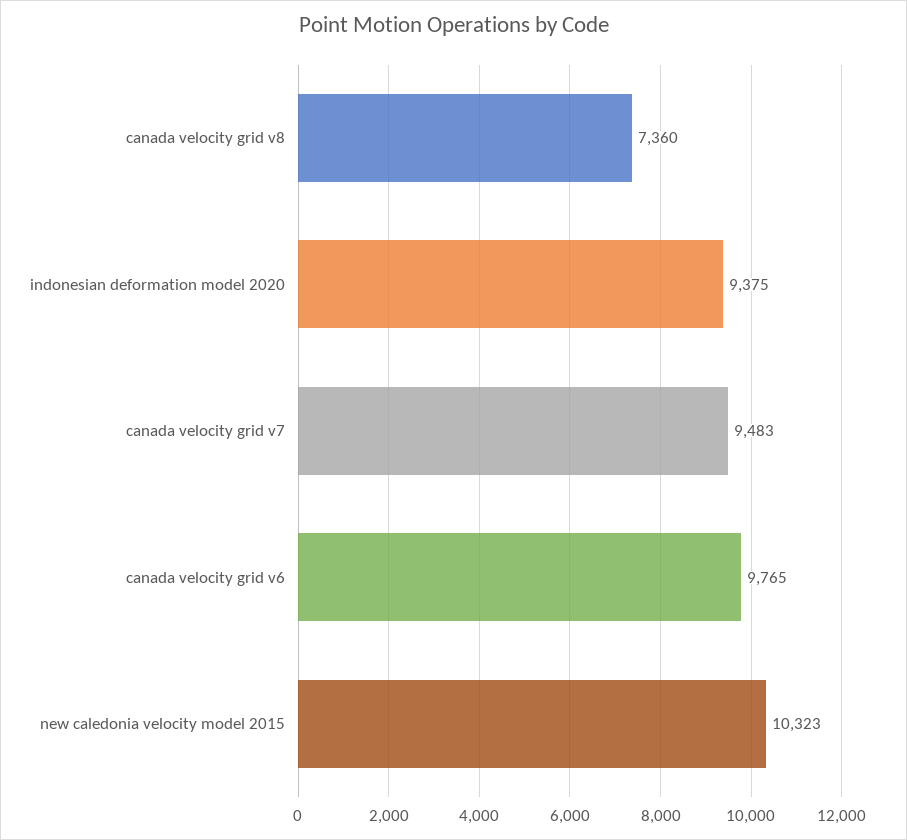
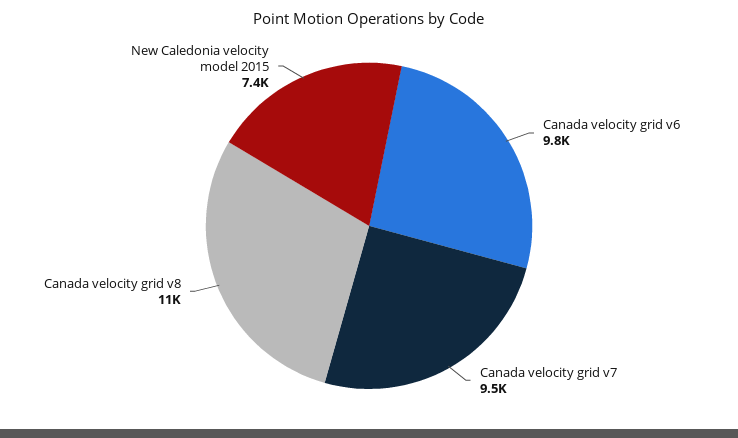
canada velocity grid v8: 7360 -> 11000
indonesian deformation model 2020: 9375 -> none
new caledonia velocity model 2015: 10323 -> 7400

